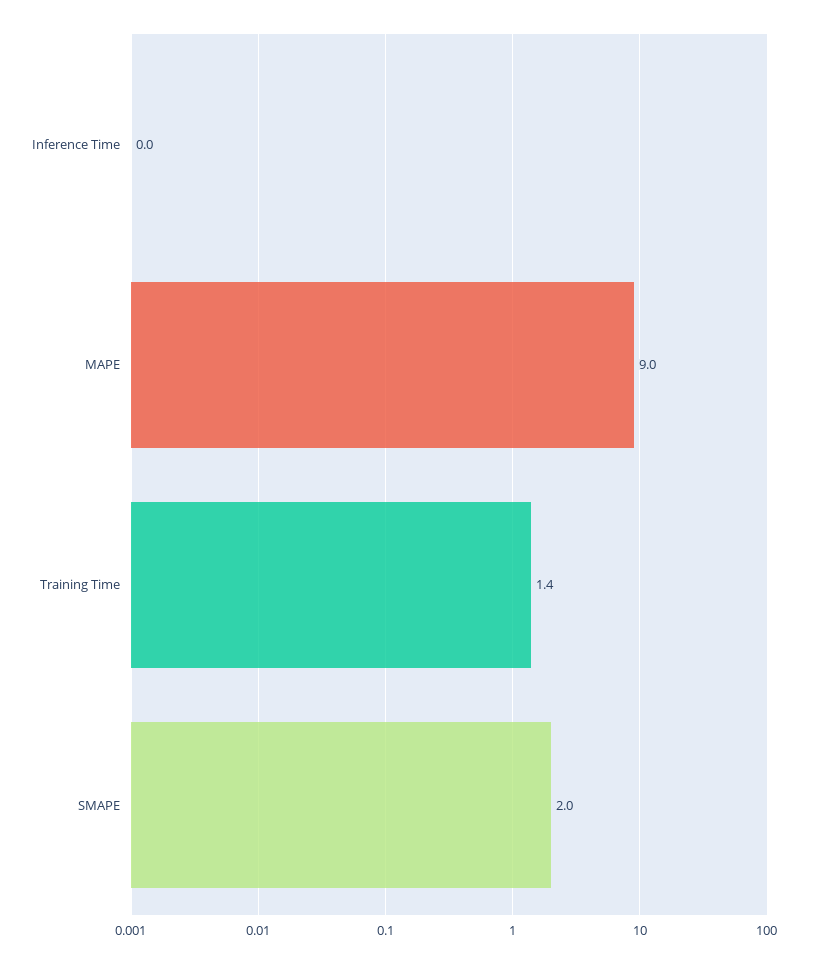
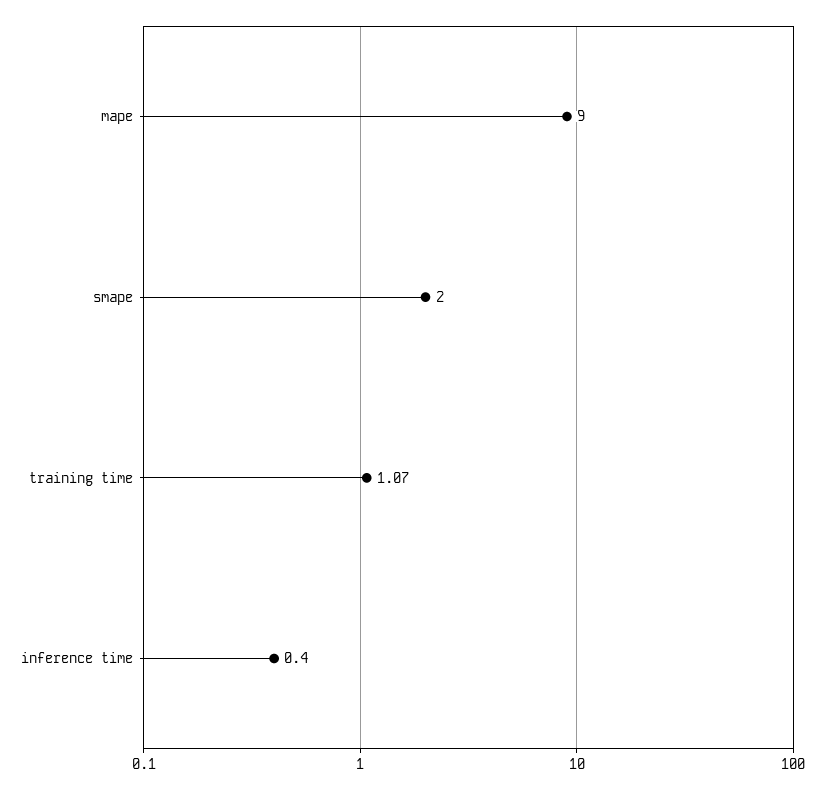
Inference Time: 0 -> 0.4
Training Time: 1.4 -> 1.07

